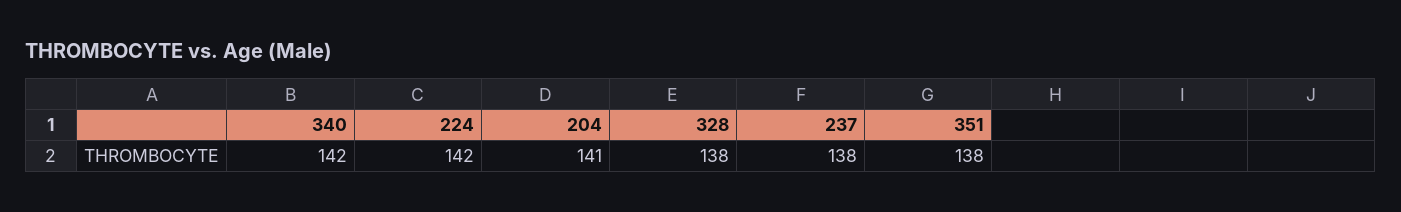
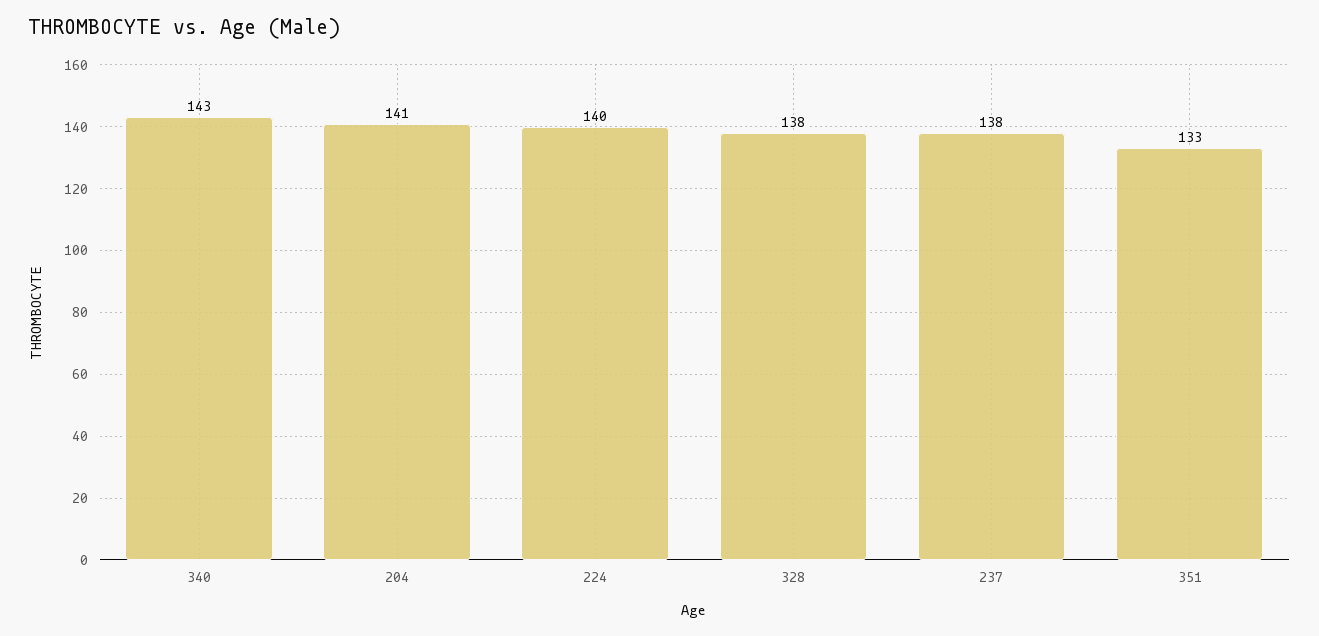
340: 142 -> 143
224: 142 -> 140
351: 138 -> 133

